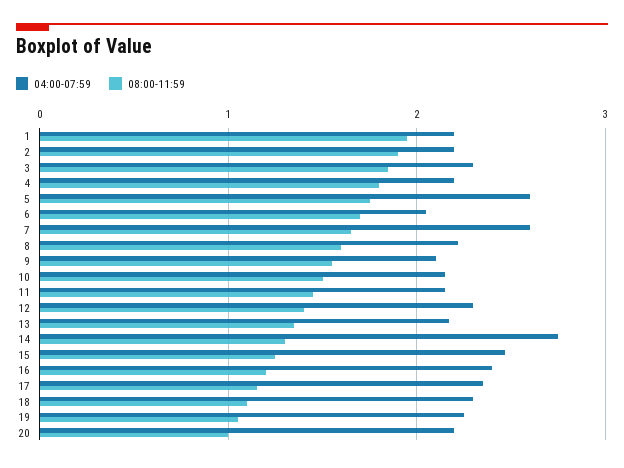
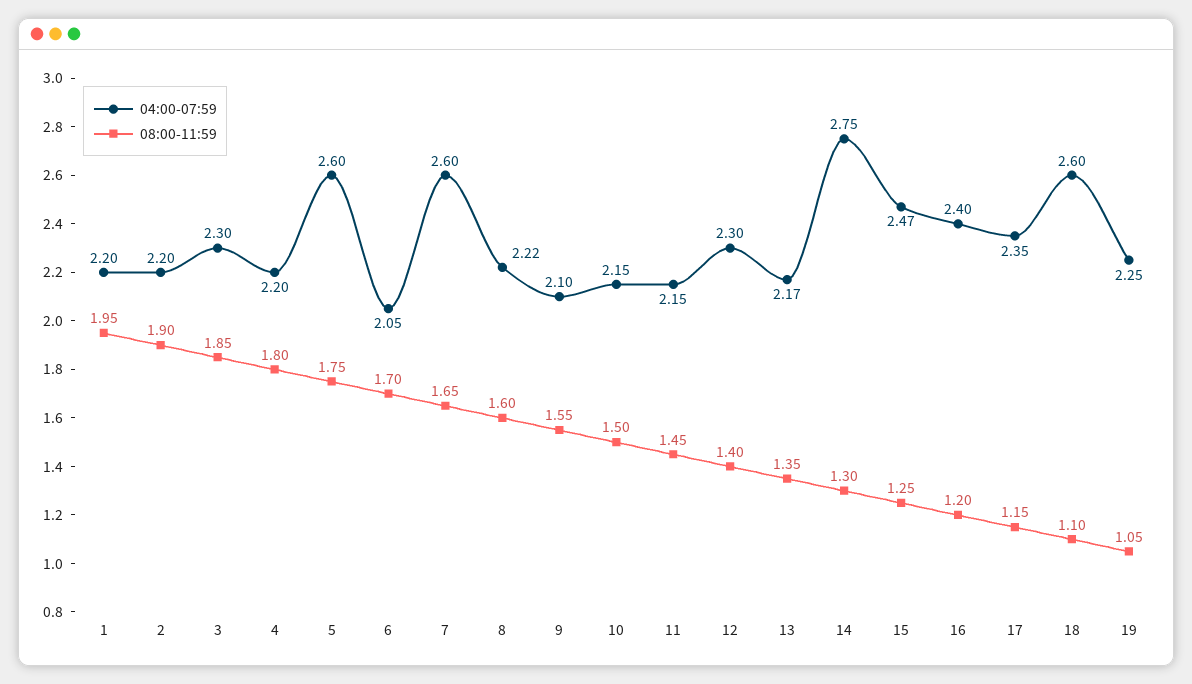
04:00-07:59, 18: 2.3 -> 2.6
04:00-07:59, 20: 2.2 -> none
08:00-11:59, 20: 1 -> none

